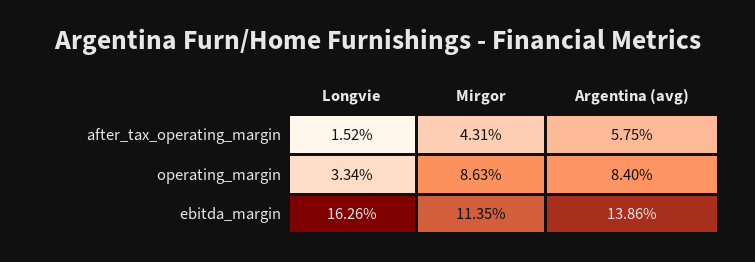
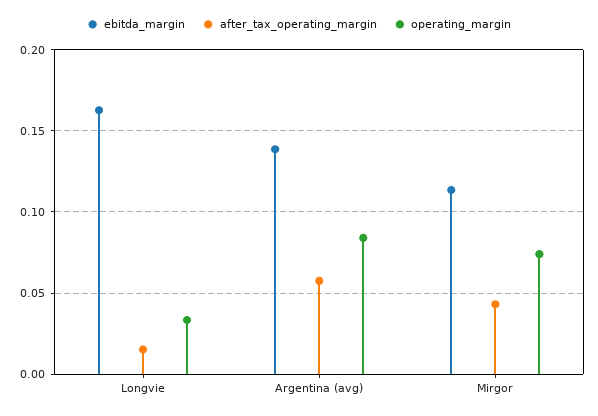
operating_margin, Mirgor: 0.0863 -> 0.075

